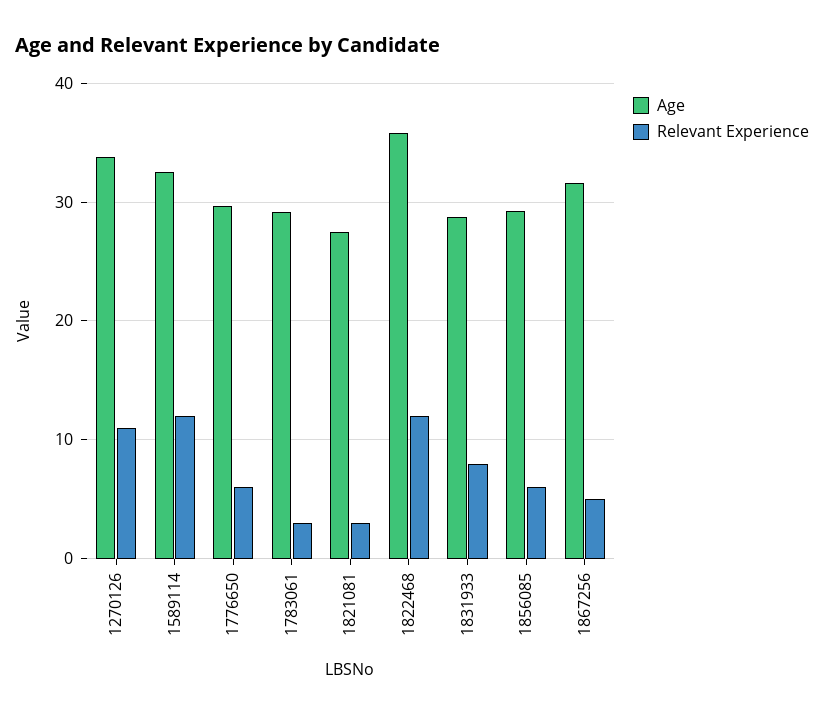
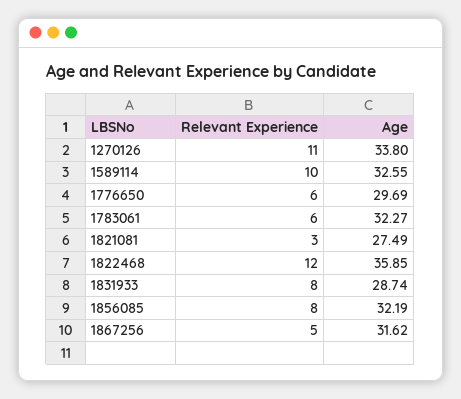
Relevant Experience, 1589114: 12 -> 10
Age, 1783061: 29 -> 32.27
Relevant Experience, 1783061: 3 -> 6
Age, 1856085: 29 -> 32.19
Relevant Experience, 1856085: 6 -> 8

